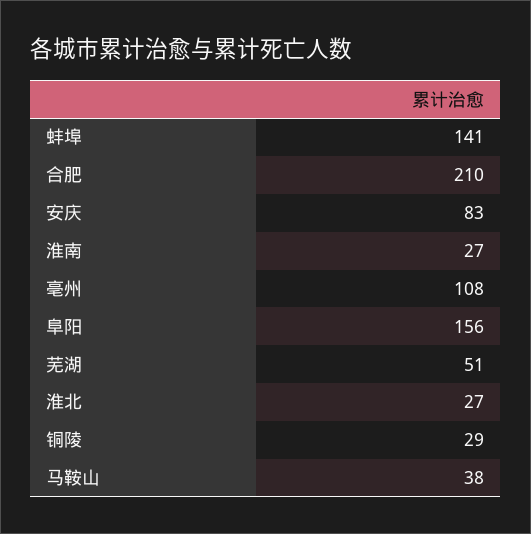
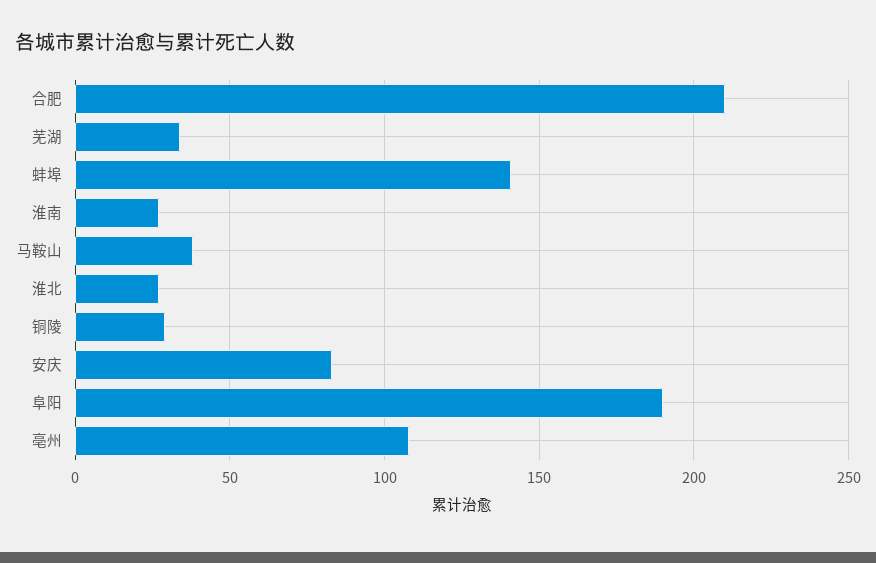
阜阳: 156 -> 190
芜湖: 51 -> 35

